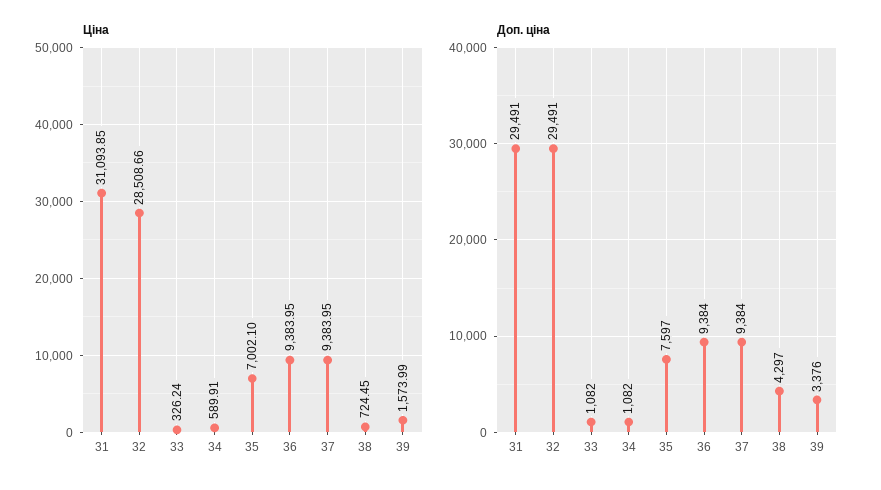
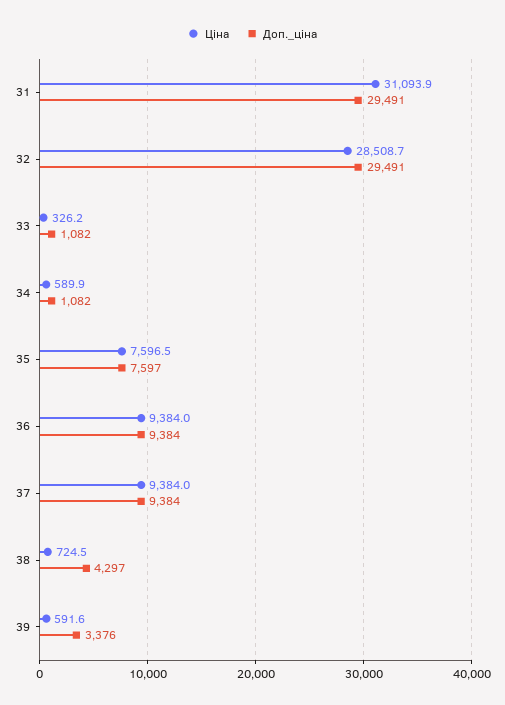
Ціна, 35: 7002.1 -> 7596.5
Ціна, 39: 1573.99 -> 591.6

